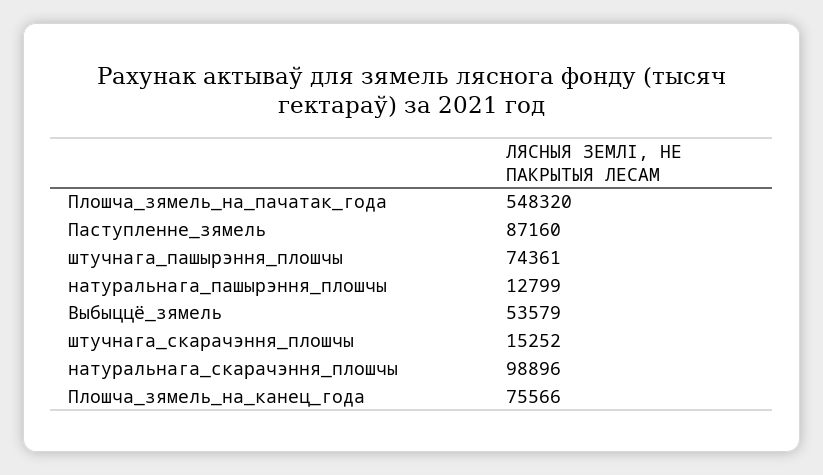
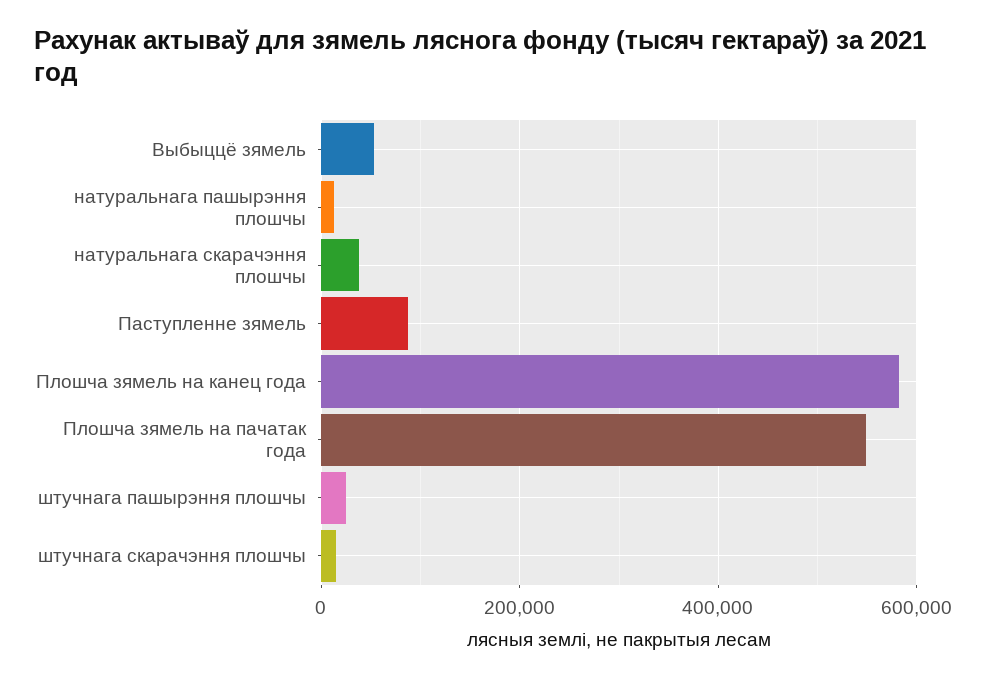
штучнага_пашырэння_плошчы: 74361 -> 20000
натуральнага_скарачэння_плошчы: 98896 -> 40000
Плошча_зямель_на_канец_года: 75566 -> 580000

